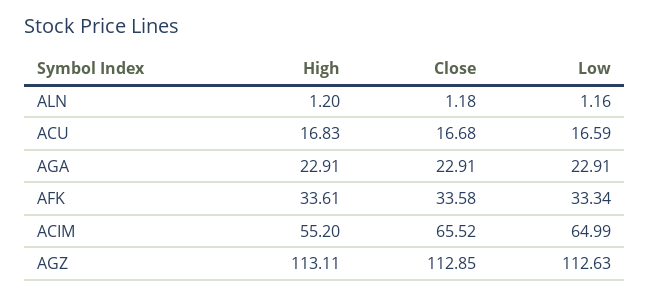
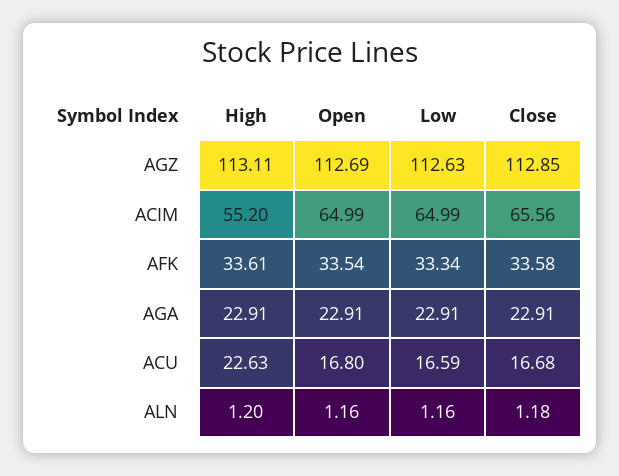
High, ACU: 16.83 -> 22.63
Close, ACIM: 65.52 -> 65.56
Open, AGZ: none -> 112.69
Open, ACIM: none -> 64.99
Open, AFK: none -> 33.54
Open, AGA: none -> 22.91
Open, ACU: none -> 16.8
Open, ALN: none -> 1.16

